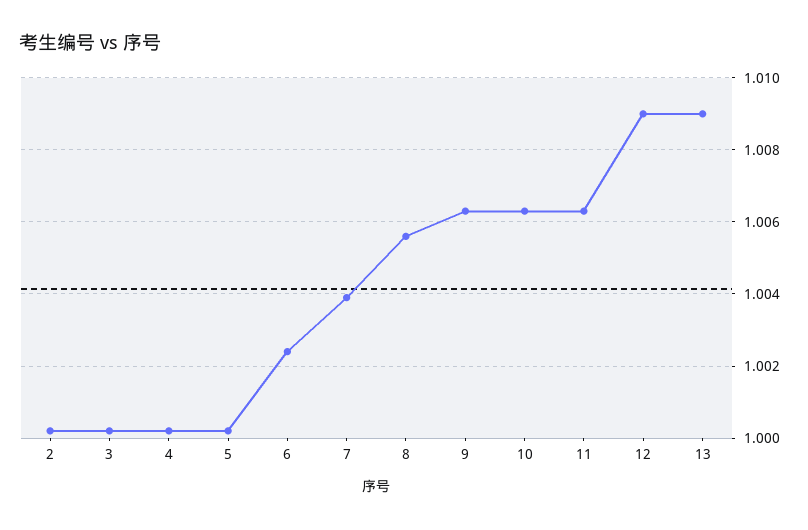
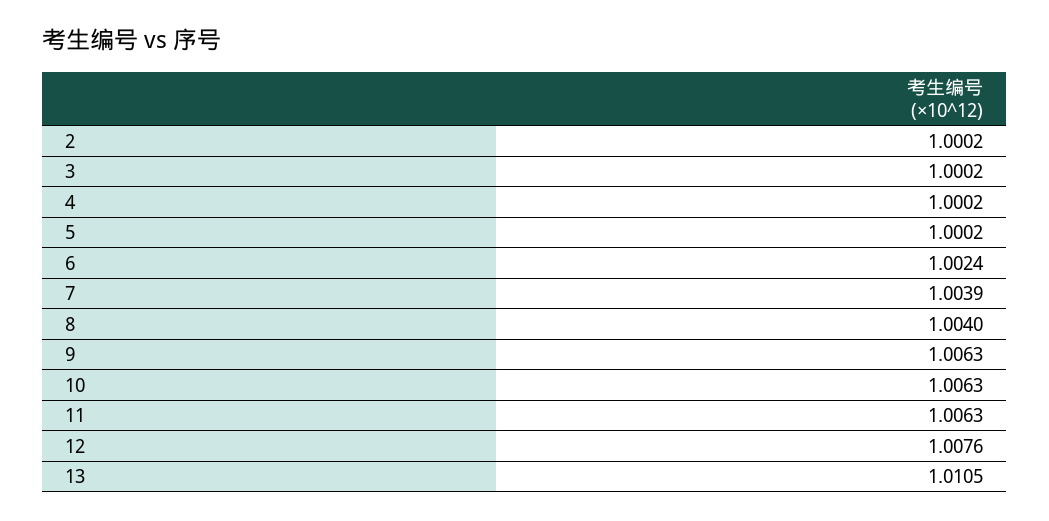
8: 1.0055 -> 1.004
12: 1.009 -> 1.0076
13: 1.009 -> 1.0105

